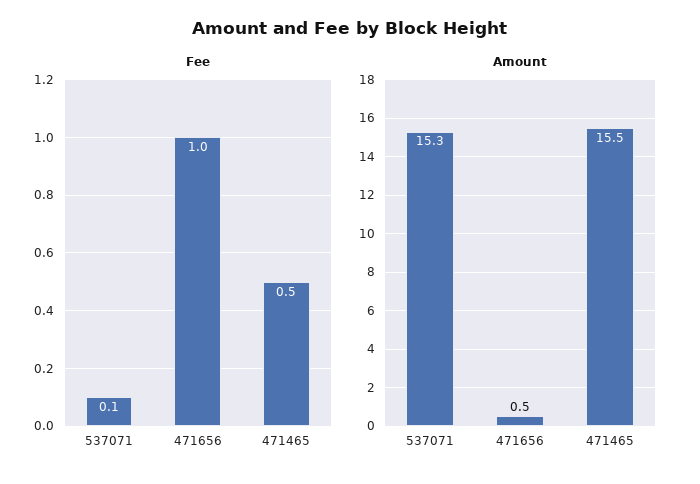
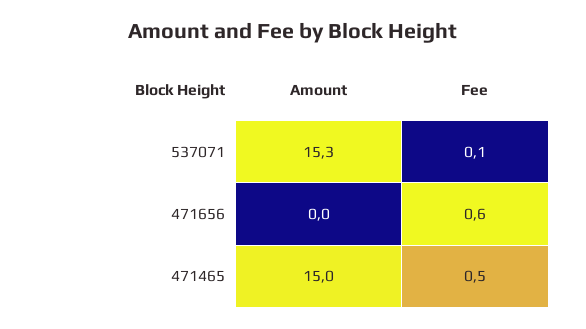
Fee, 471656: 1 -> 0.6
Amount, 471656: 0.5 -> 0
Amount, 471465: 15.5 -> 15

